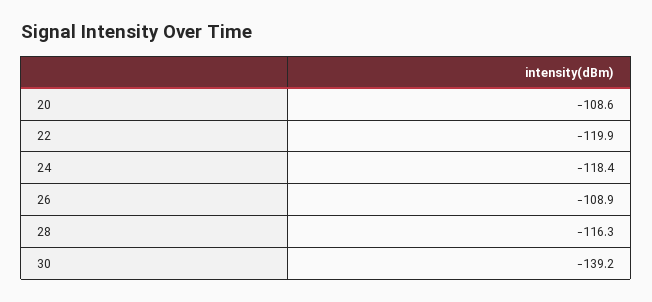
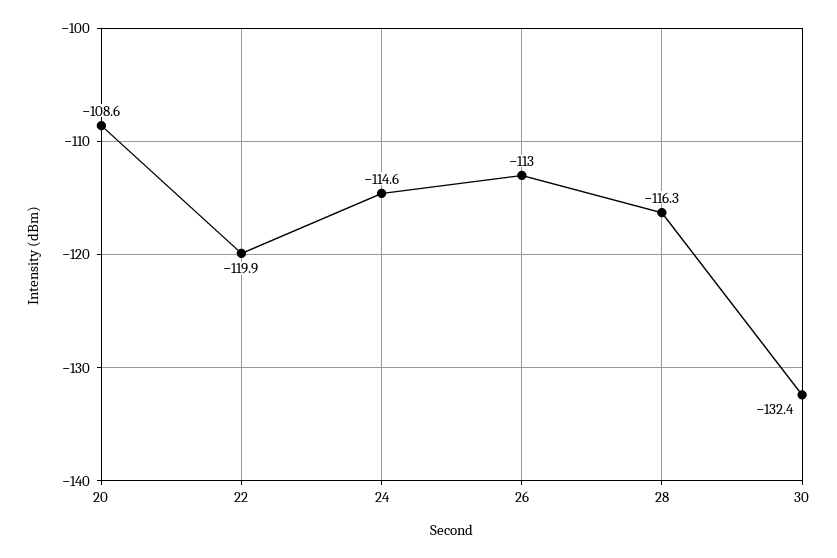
24: -118.4 -> -114.6
26: -108.9 -> -113
30: -139.2 -> -132.4

